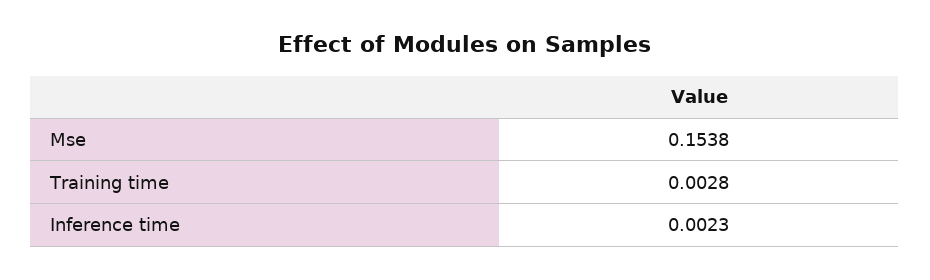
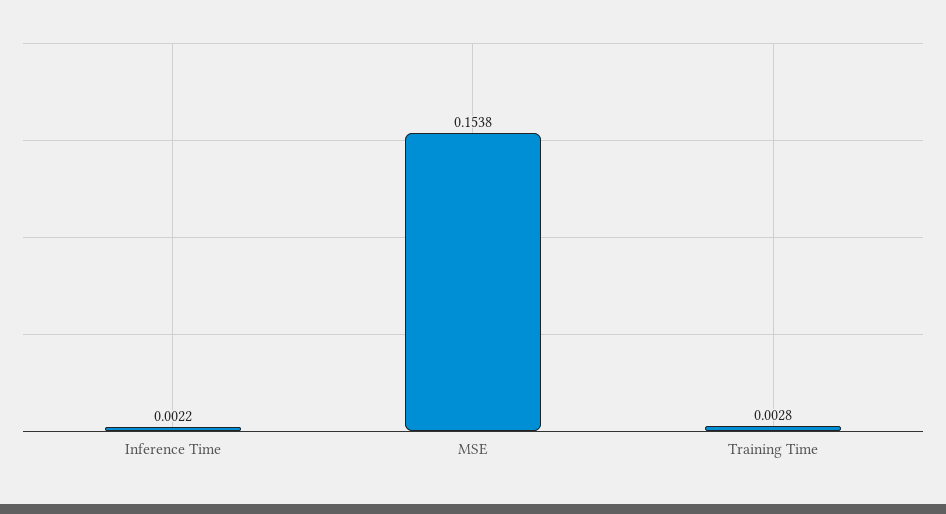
Inference time: 0.0023 -> 0.0022

